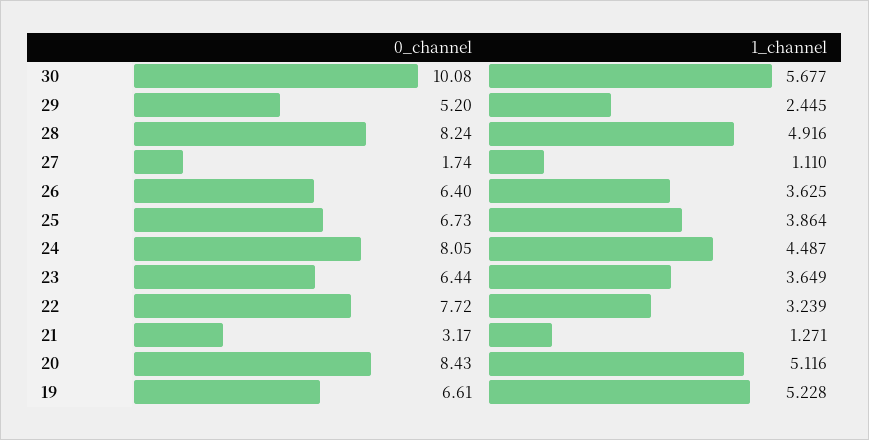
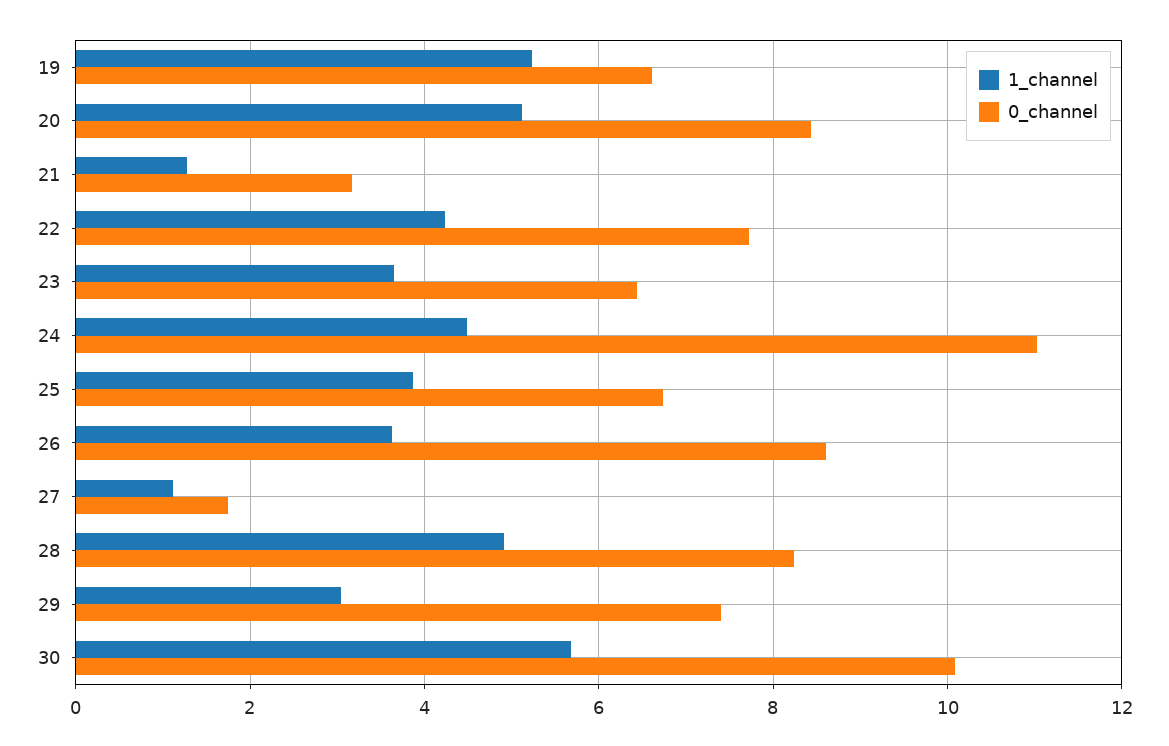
0_channel, 29: 5.2 -> 7.4
1_channel, 29: 2.445 -> 3
0_channel, 26: 6.4 -> 8.6
0_channel, 24: 8.05 -> 11
1_channel, 22: 3.239 -> 4.2

